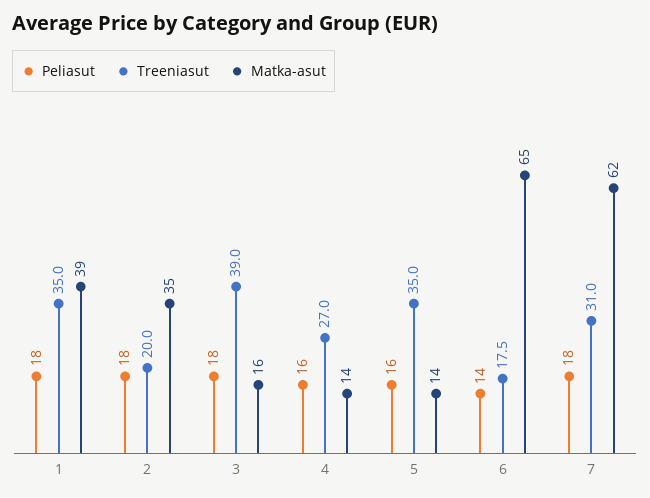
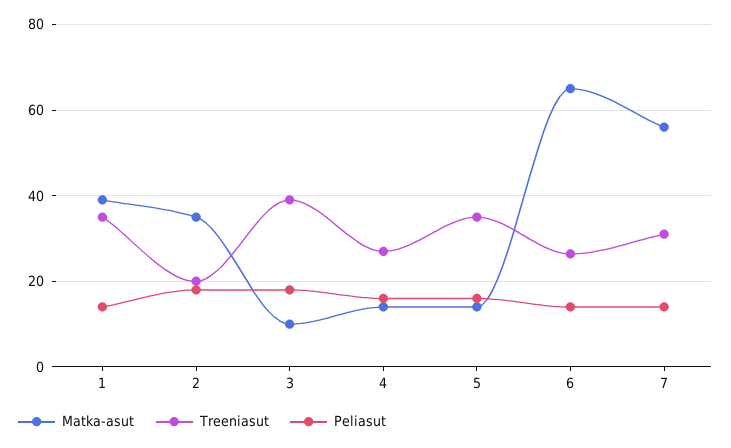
Peliasut, 1: 18 -> 14
Matka-asut, 3: 16 -> 10
Treeniasut, 6: 17.5 -> 26
Peliasut, 7: 18 -> 14
Matka-asut, 7: 62 -> 56

